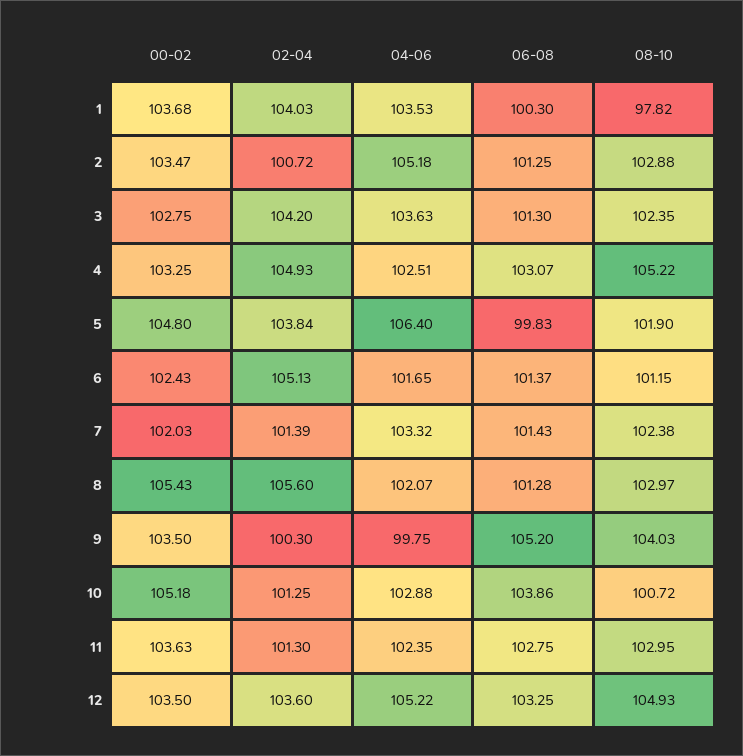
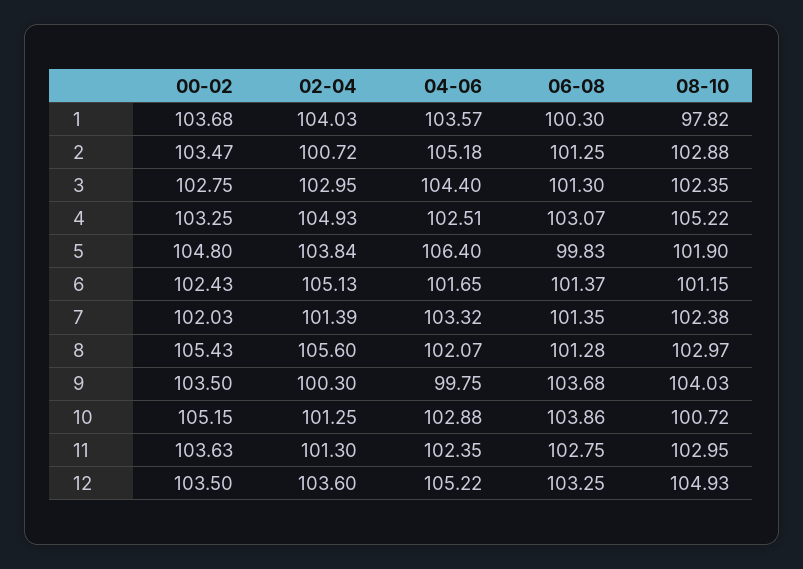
04-06, 1: 103.53 -> 103.57
02-04, 3: 104.2 -> 102.95
04-06, 3: 103.63 -> 104.4
06-08, 7: 101.43 -> 101.35
06-08, 9: 105.2 -> 103.68
00-02, 10: 105.18 -> 105.15

